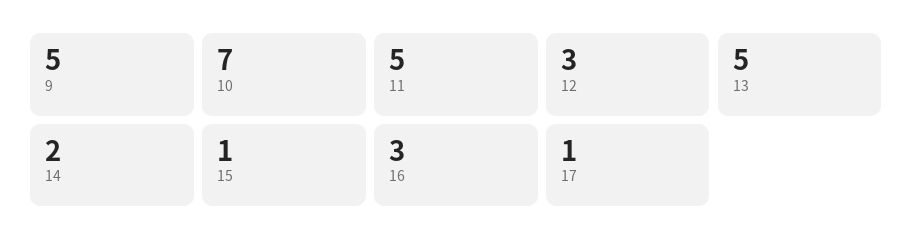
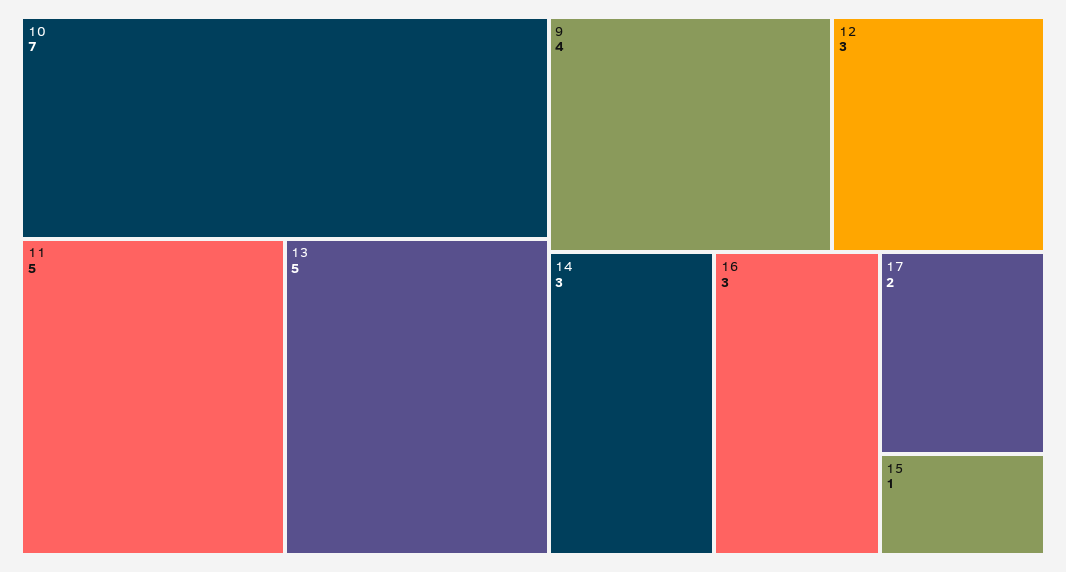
9: 5 -> 4
14: 2 -> 3
17: 1 -> 2

